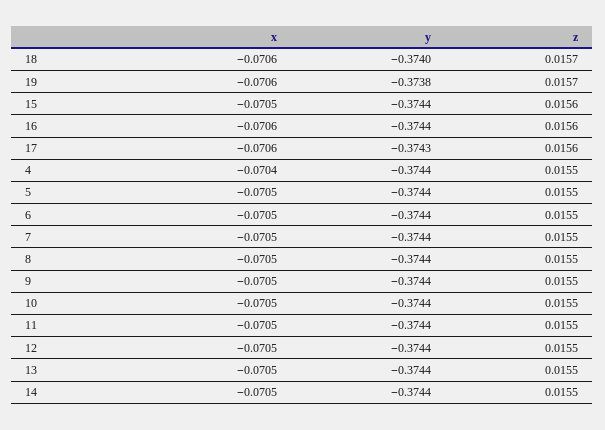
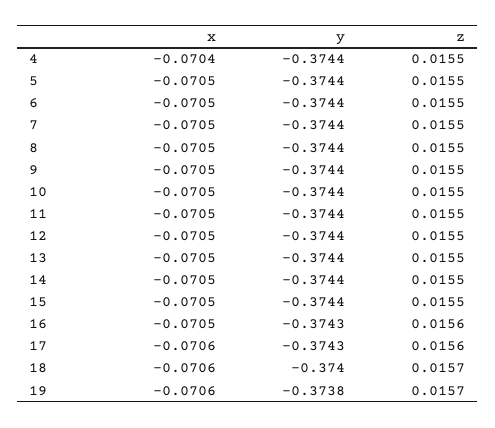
z, 15: 0.0156 -> 0.0155
x, 16: -0.0706 -> -0.0705
y, 16: -0.3744 -> -0.3743

